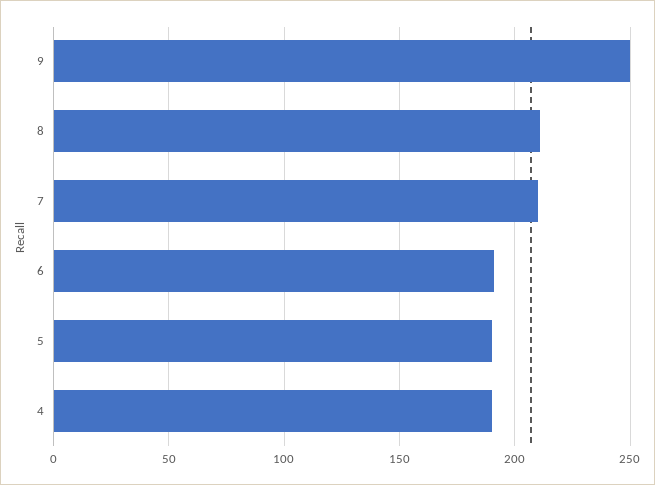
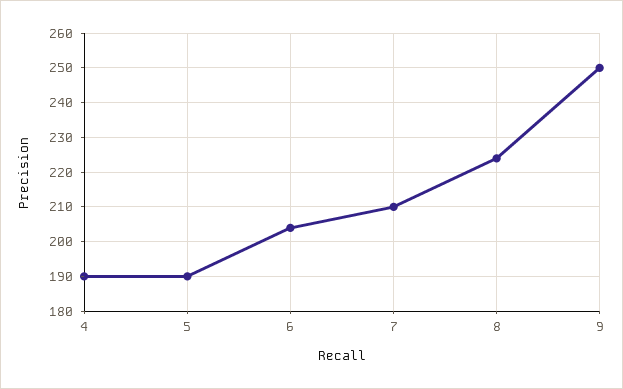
8: 210 -> 225
6: 190 -> 205

